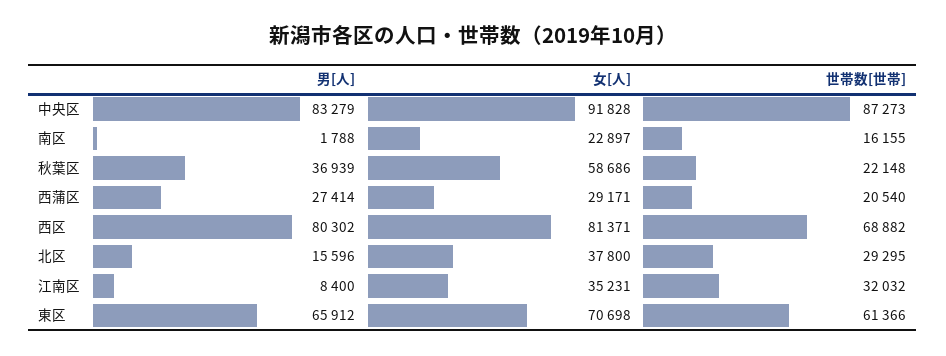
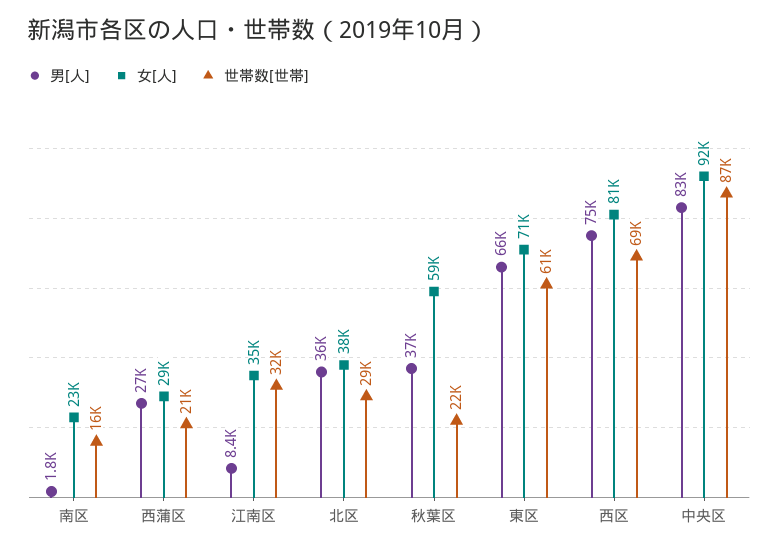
男[人], 西区: 80302 -> 75000
男[人], 北区: 15596 -> 36000

